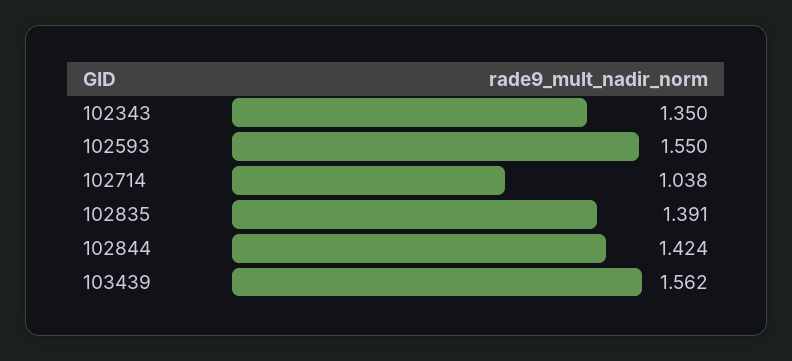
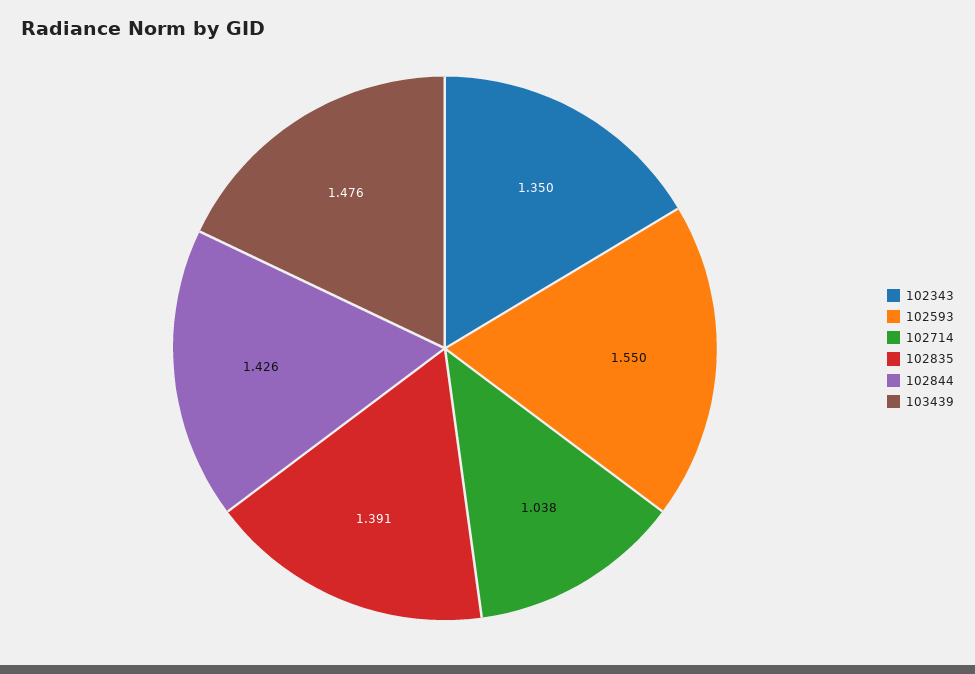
102844: 1.424 -> 1.426
103439: 1.562 -> 1.476

